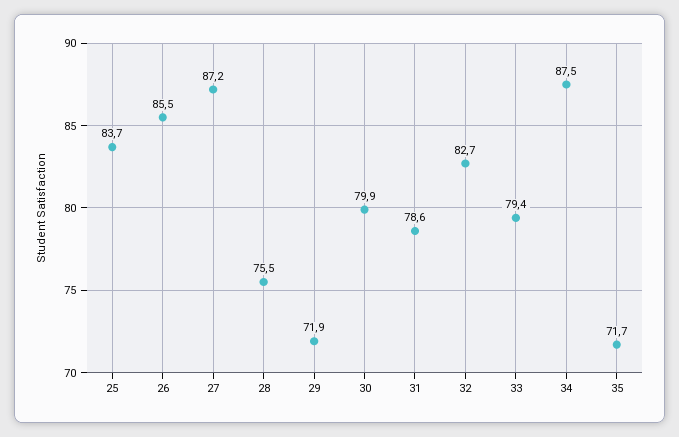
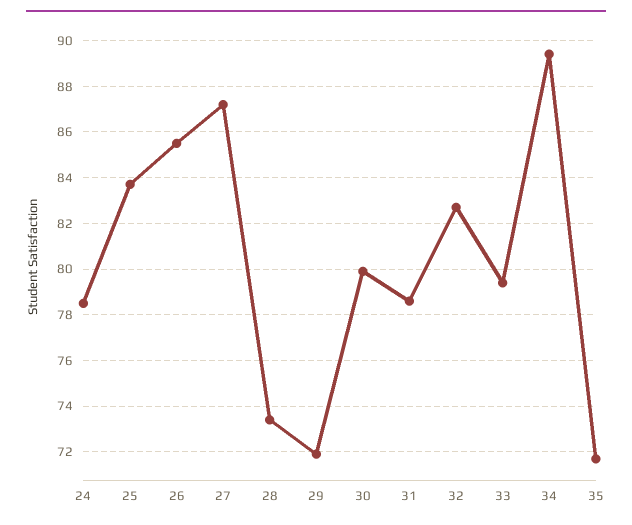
28: 75.5 -> 73.5
34: 87.5 -> 89.5
24: none -> 78.5

